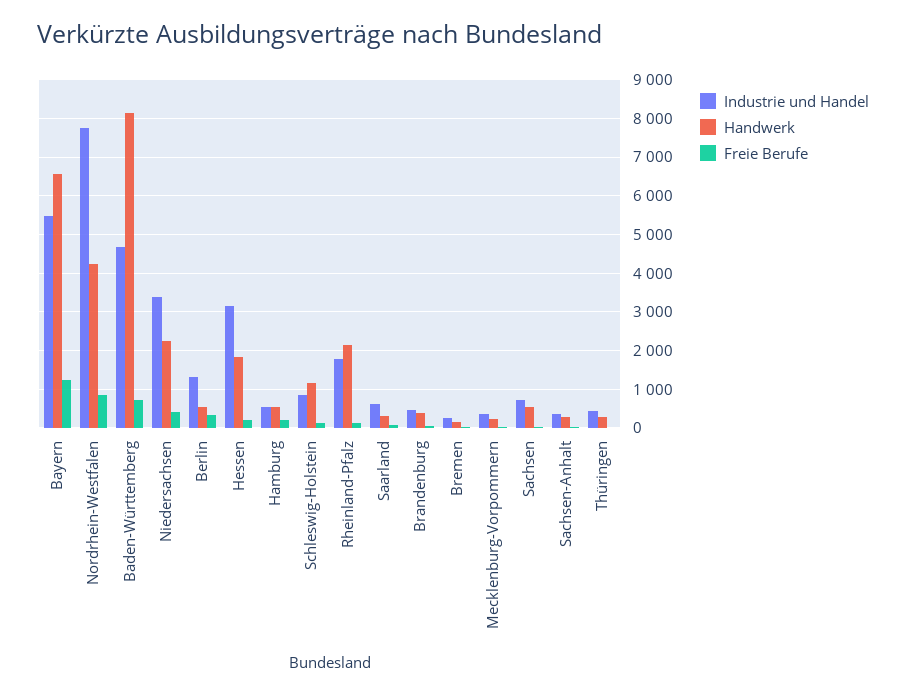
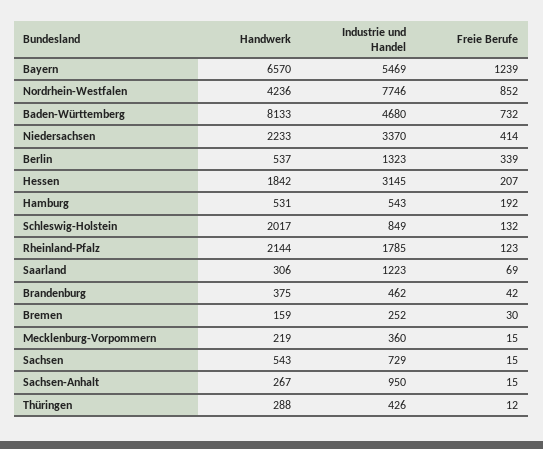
Handwerk, Schleswig-Holstein: 1200 -> 2017
Industrie und Handel, Saarland: 600 -> 1223
Industrie und Handel, Sachsen-Anhalt: 400 -> 950

